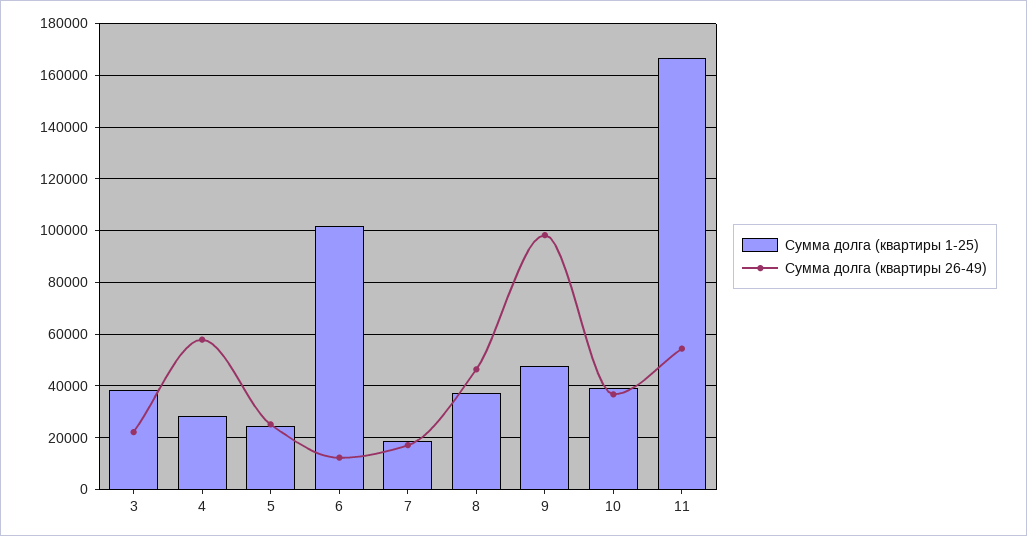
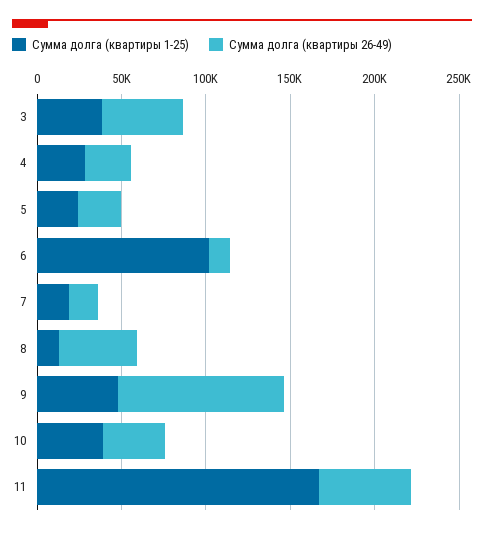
Сумма долга (квартиры 26-49), 3: 22500 -> 50000
Сумма долга (квартиры 26-49), 4: 57500 -> 30000
Сумма долга (квартиры 1-25), 8: 37500 -> 10000

